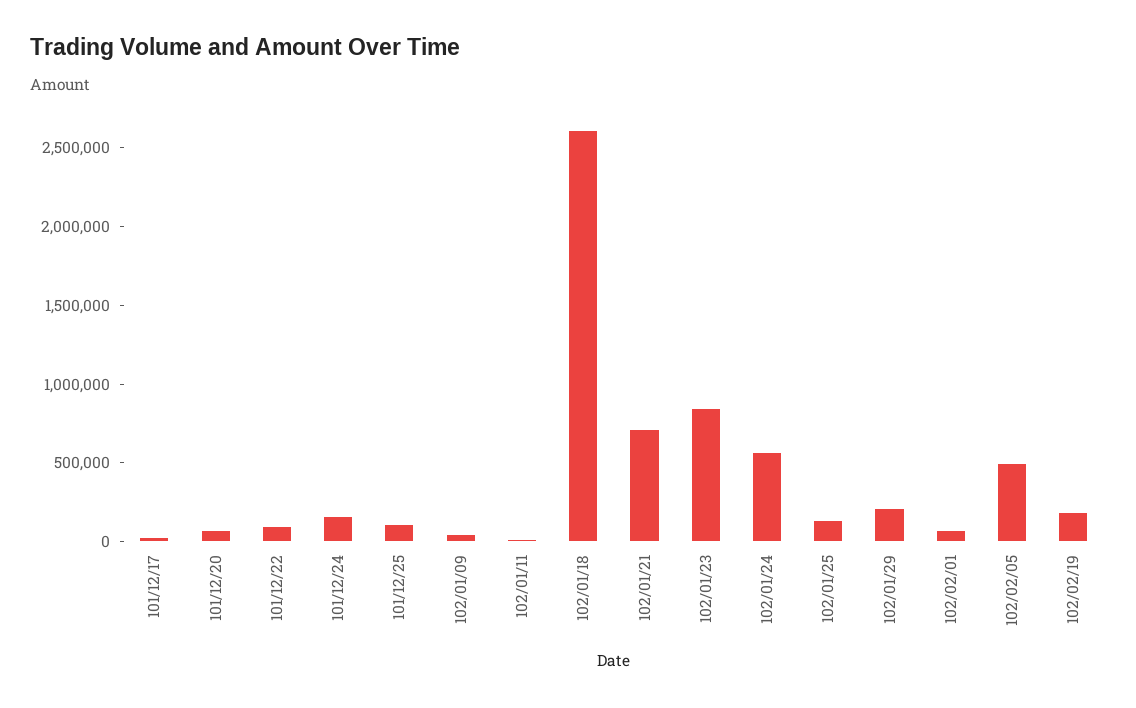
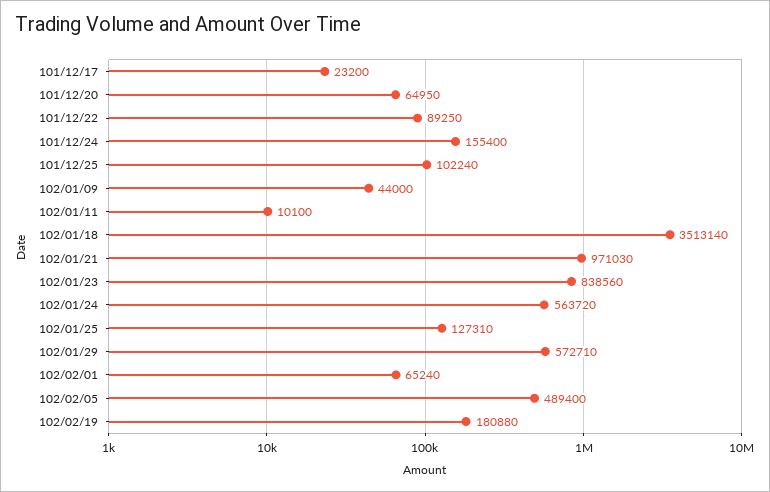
102/01/18: 2600000 -> 3513140
102/01/21: 700000 -> 971030
102/01/29: 200000 -> 572710

